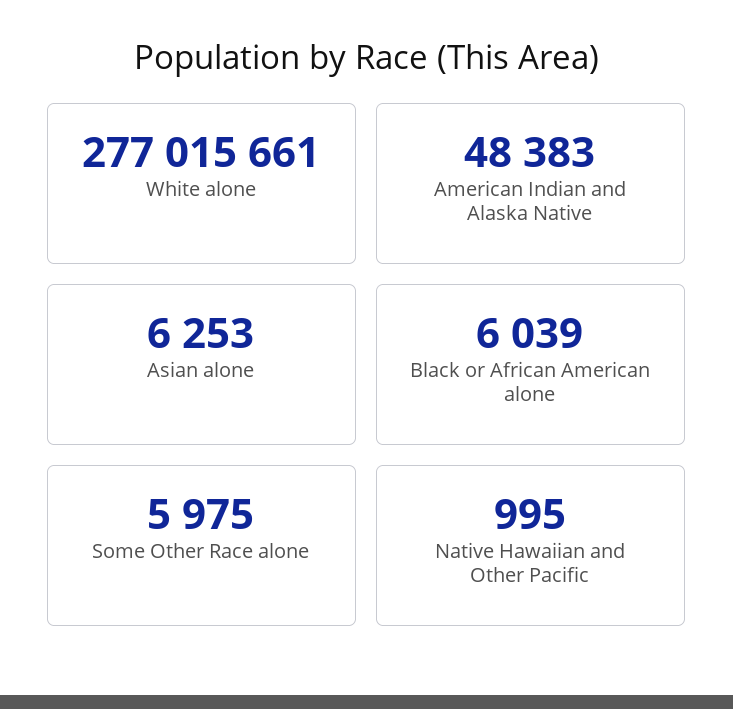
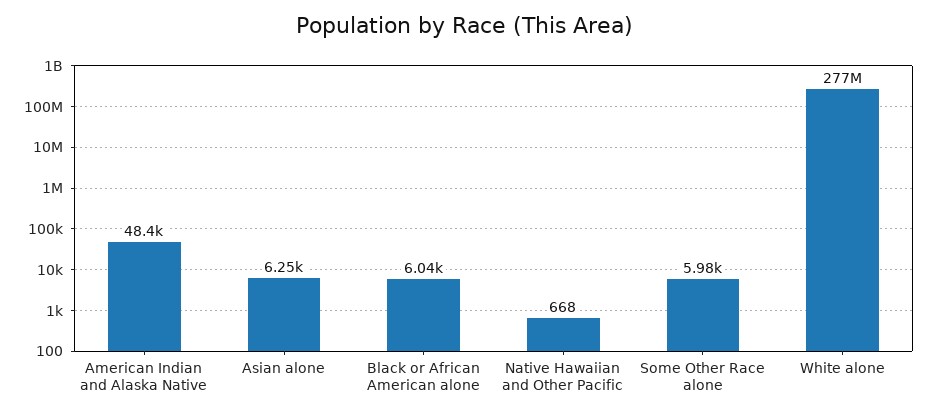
Native Hawaiian and Other Pacific: 995 -> 668

